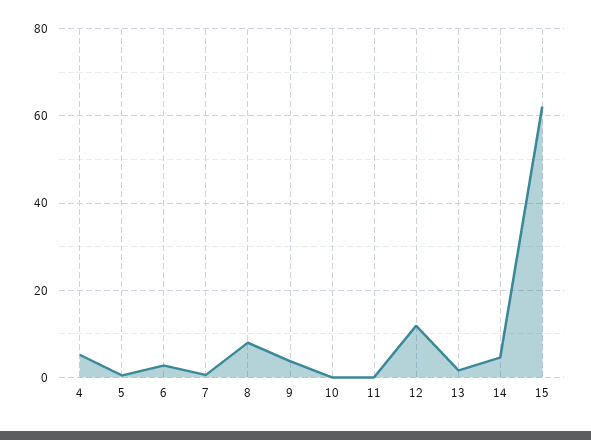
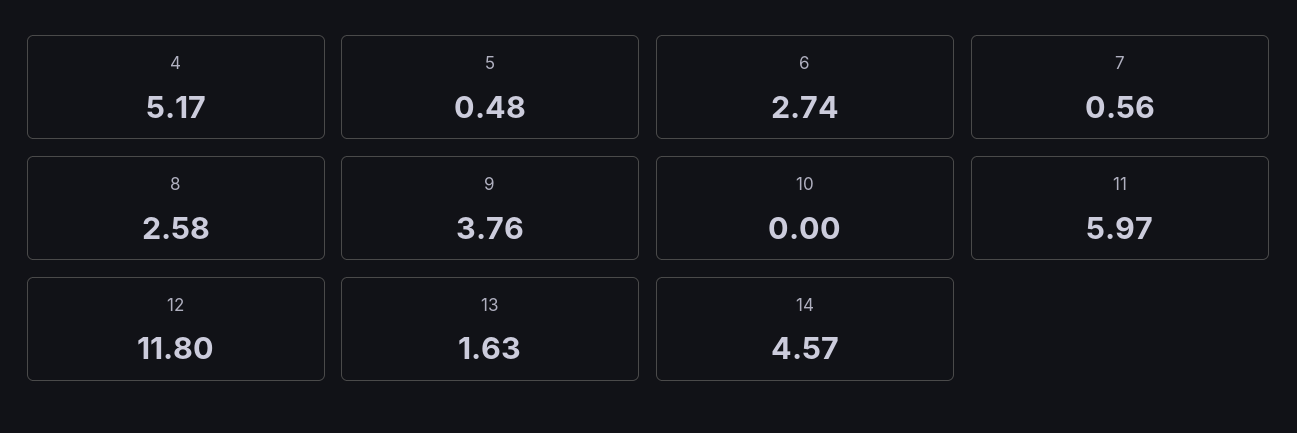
8: 8 -> 2.58
11: 0 -> 5.97
15: 62 -> none

